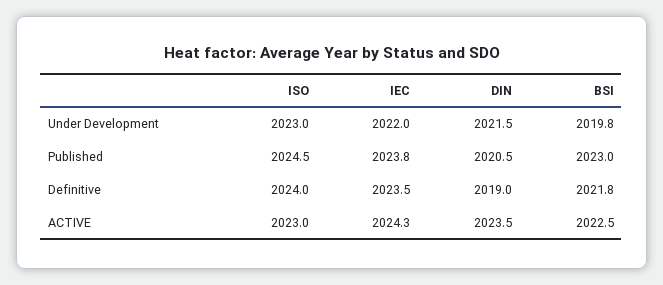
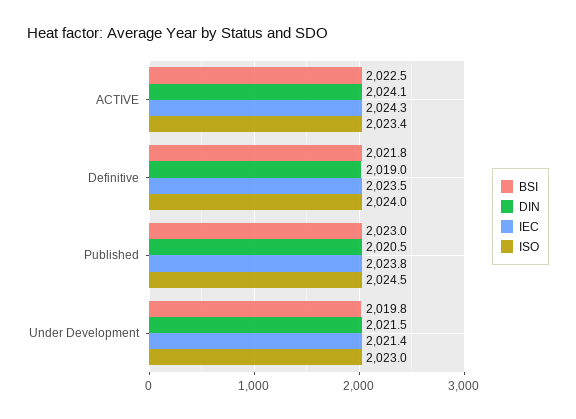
IEC, Under Development: 2022 -> 2021.4
ISO, ACTIVE: 2023 -> 2023.4
DIN, ACTIVE: 2023.5 -> 2024.1

